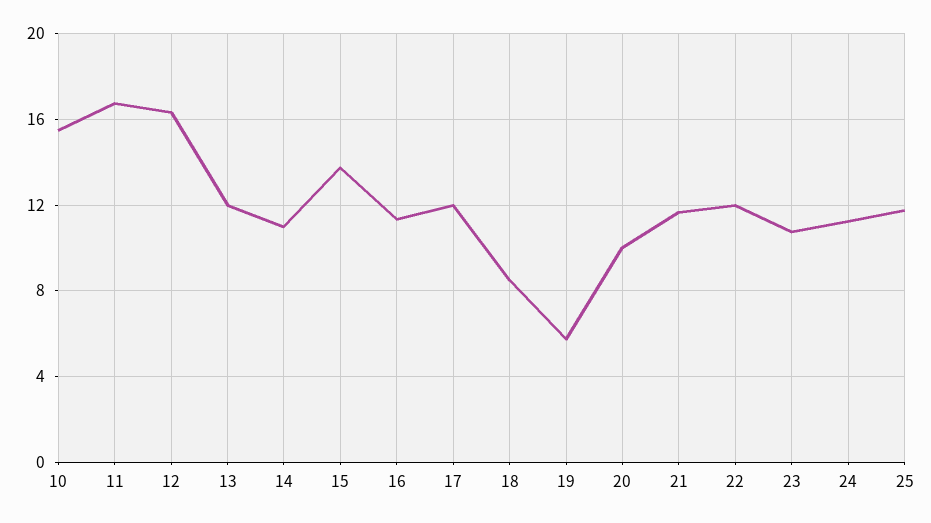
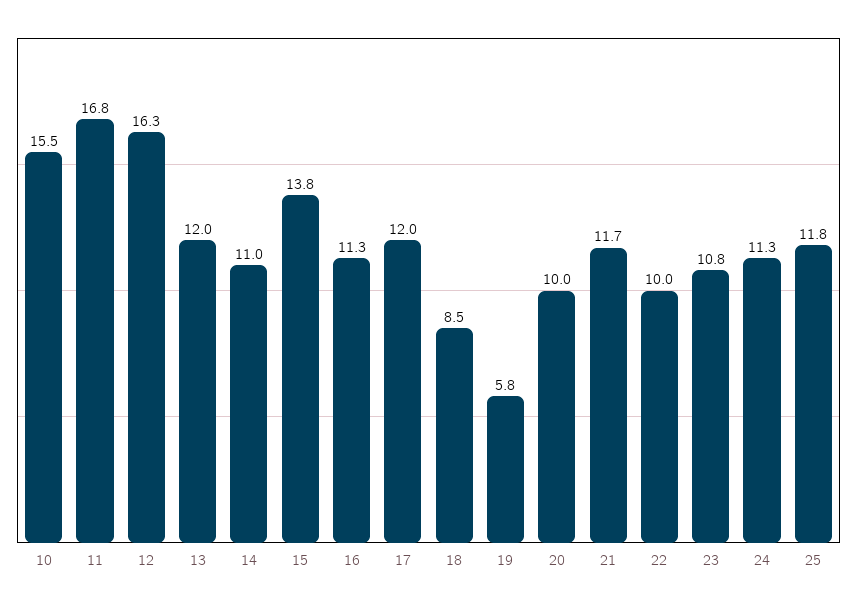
22: 12 -> 10

